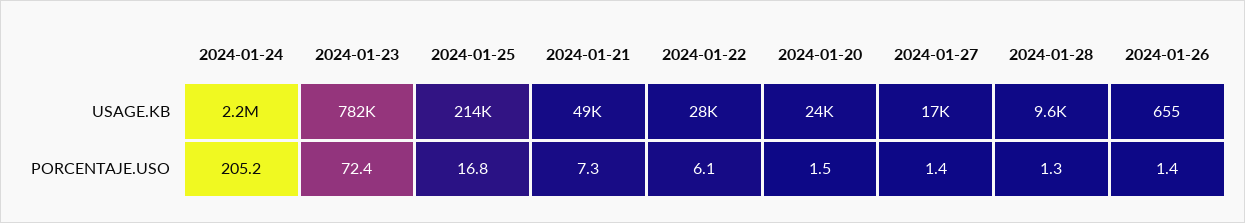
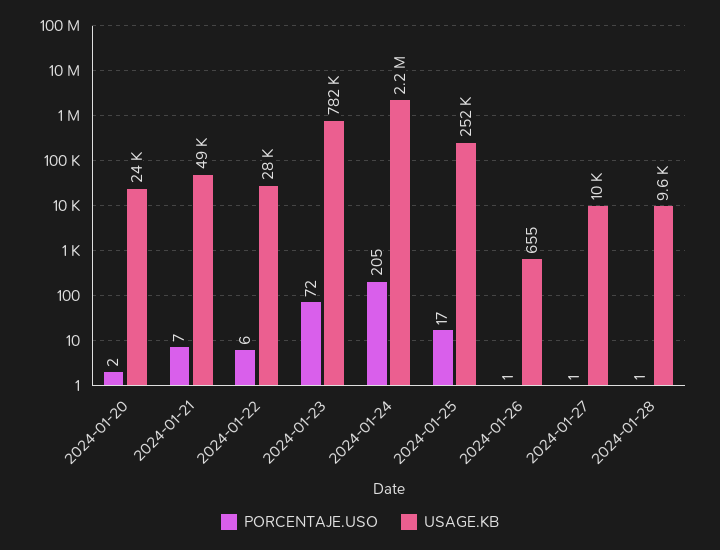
USAGE.KB, 2024-01-25: 214000 -> 252000
USAGE.KB, 2024-01-27: 17000 -> 10000

